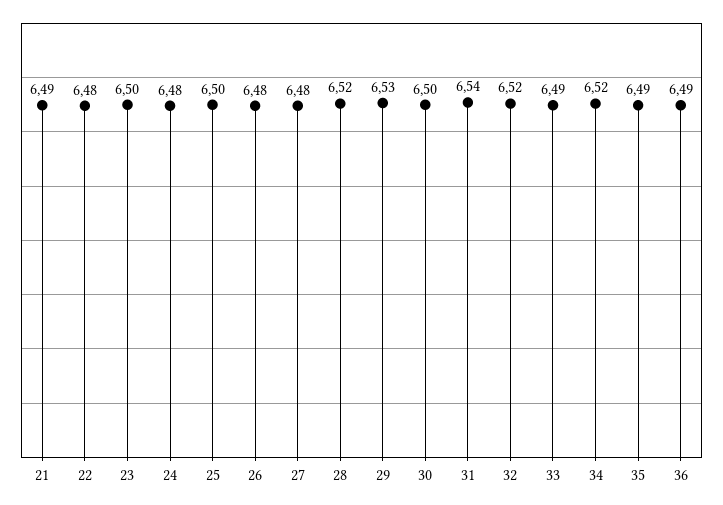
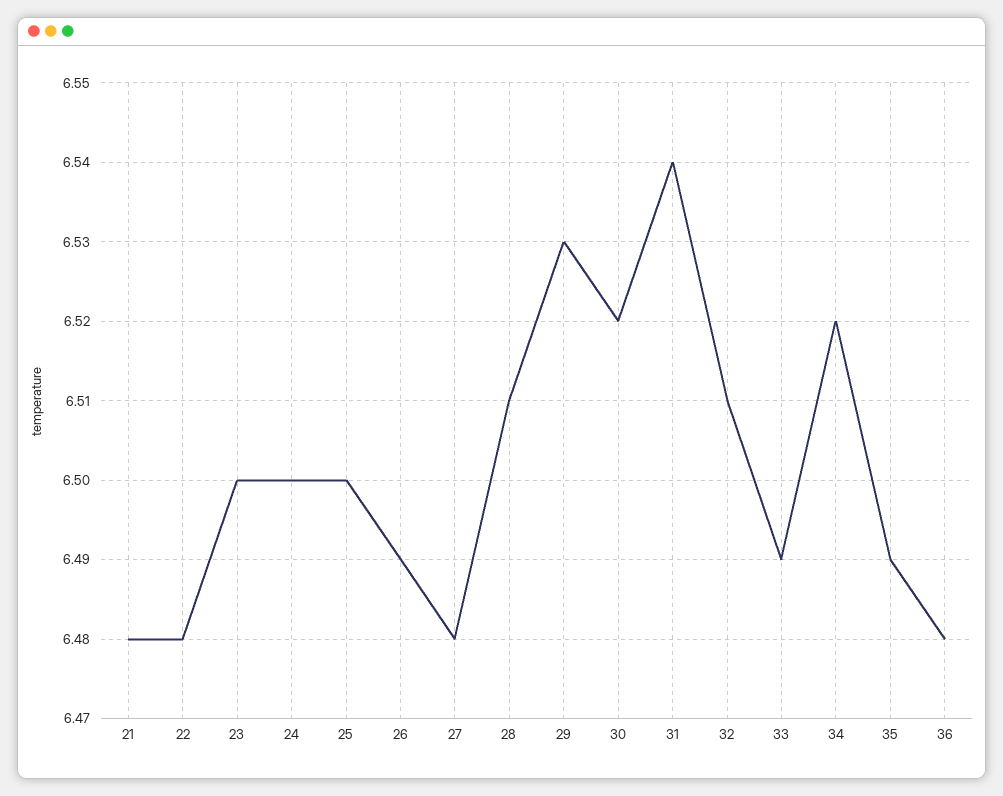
21: 6.49 -> 6.48
24: 6.48 -> 6.5
26: 6.48 -> 6.49
28: 6.52 -> 6.51
30: 6.5 -> 6.52
32: 6.52 -> 6.51
36: 6.49 -> 6.48

